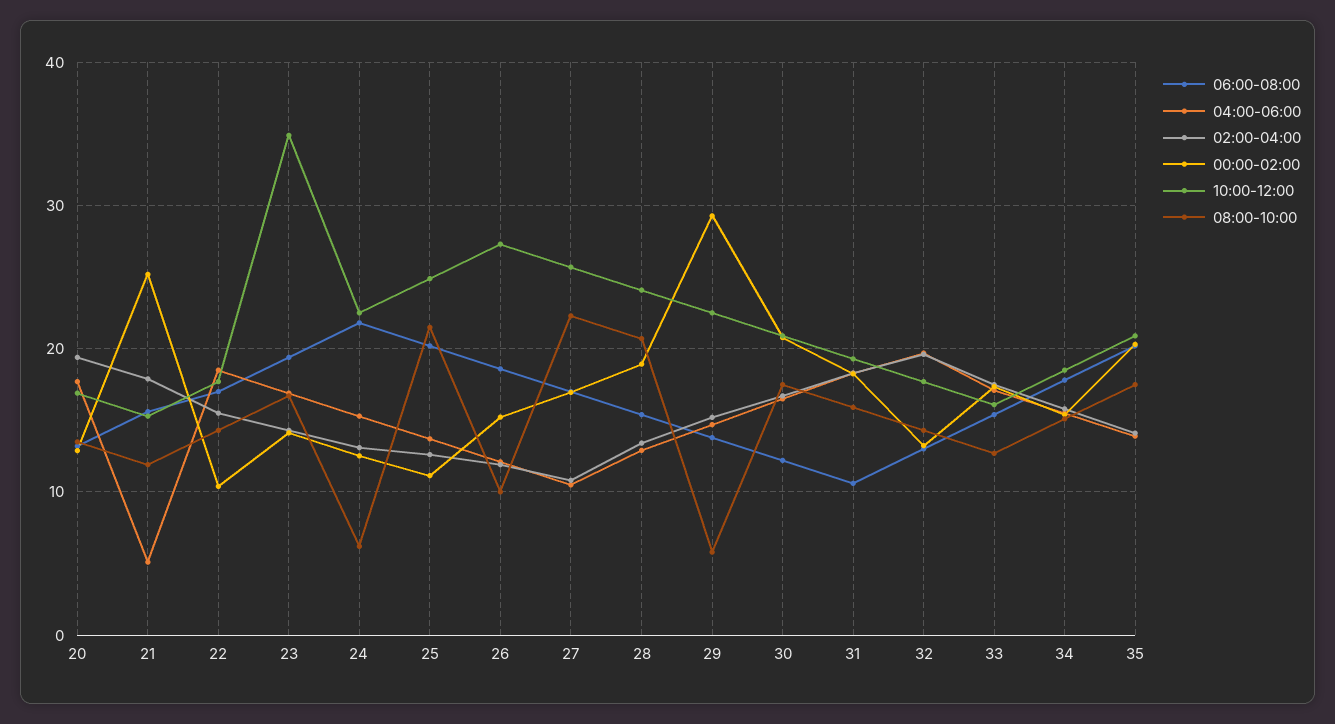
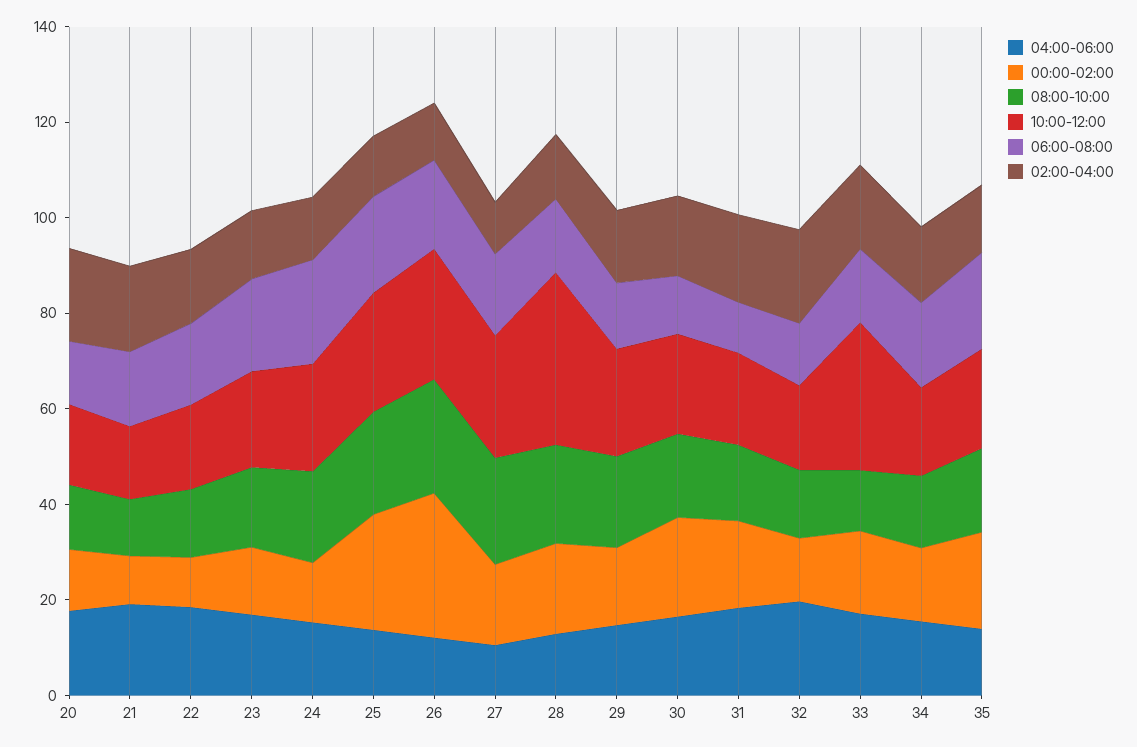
04:00-06:00, 21: 5 -> 20
00:00-02:00, 21: 25 -> 10
10:00-12:00, 23: 35 -> 20
08:00-10:00, 24: 6 -> 20
00:00-02:00, 25: 11 -> 25
00:00-02:00, 26: 15 -> 30
08:00-10:00, 26: 10 -> 25
10:00-12:00, 28: 24 -> 35
00:00-02:00, 29: 29 -> 15
08:00-10:00, 29: 6 -> 20
10:00-12:00, 33: 16 -> 30

